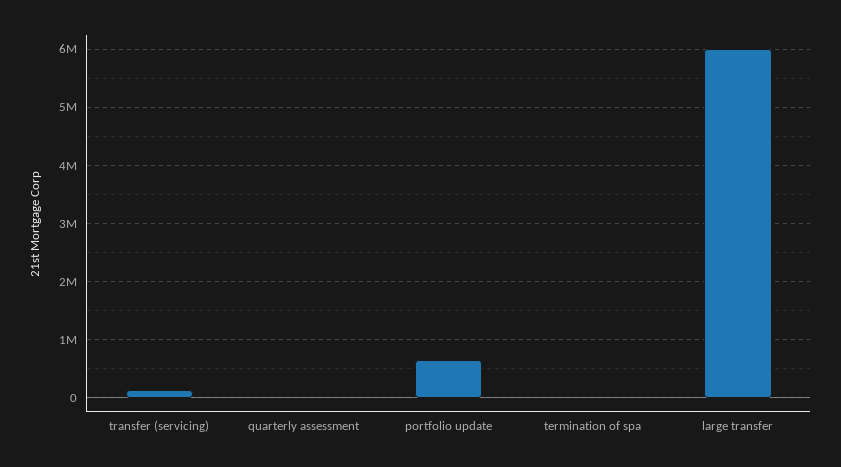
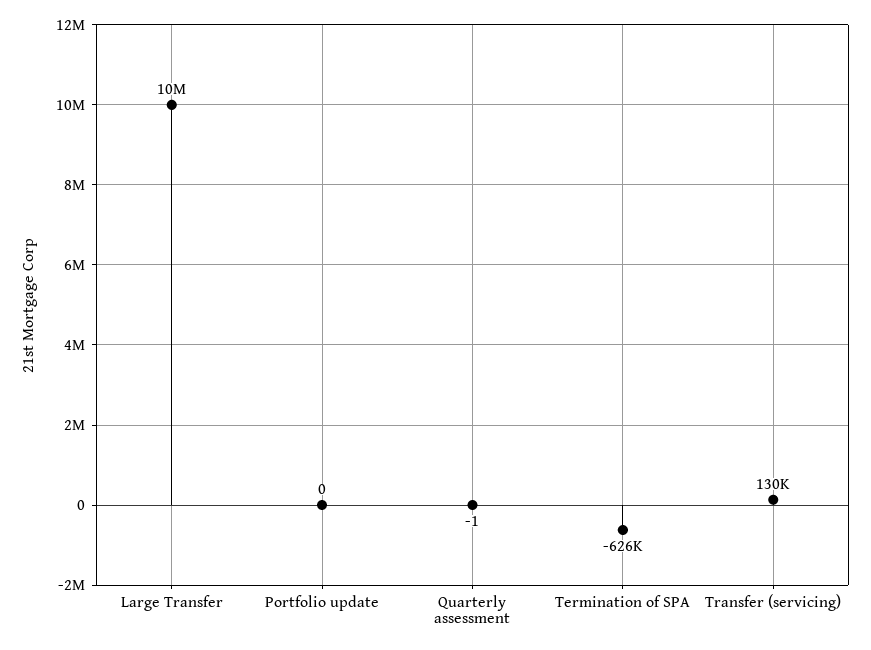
portfolio update: 600000 -> 0
termination of spa: 0 -> -626000
large transfer: 6000000 -> 10000000

